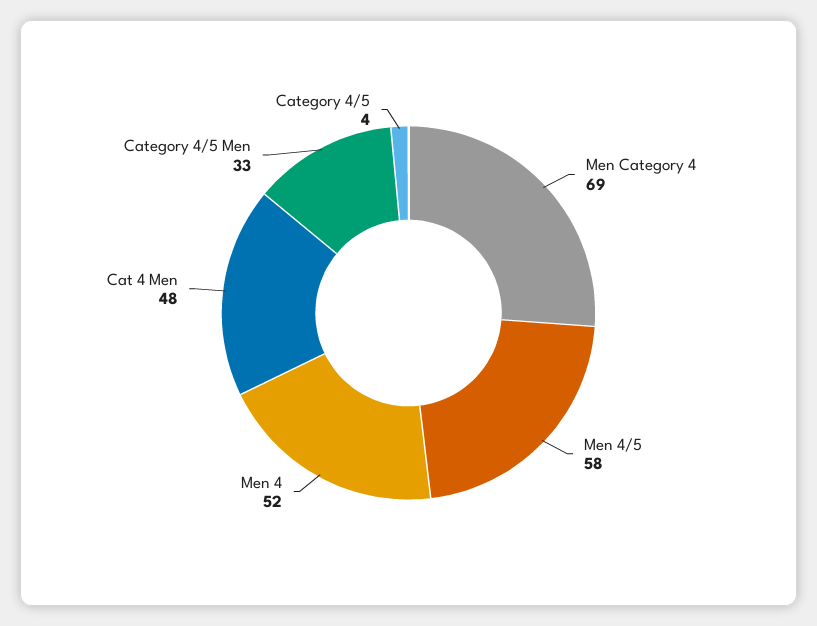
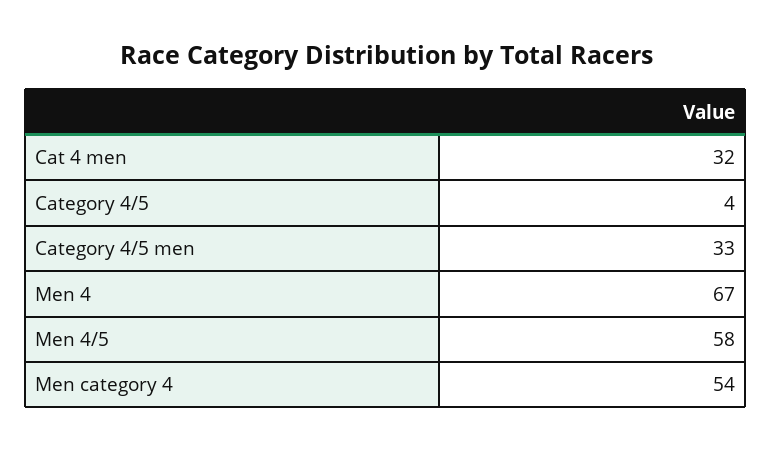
Men Category 4: 69 -> 54
Men 4: 52 -> 67
Cat 4 Men: 48 -> 32

